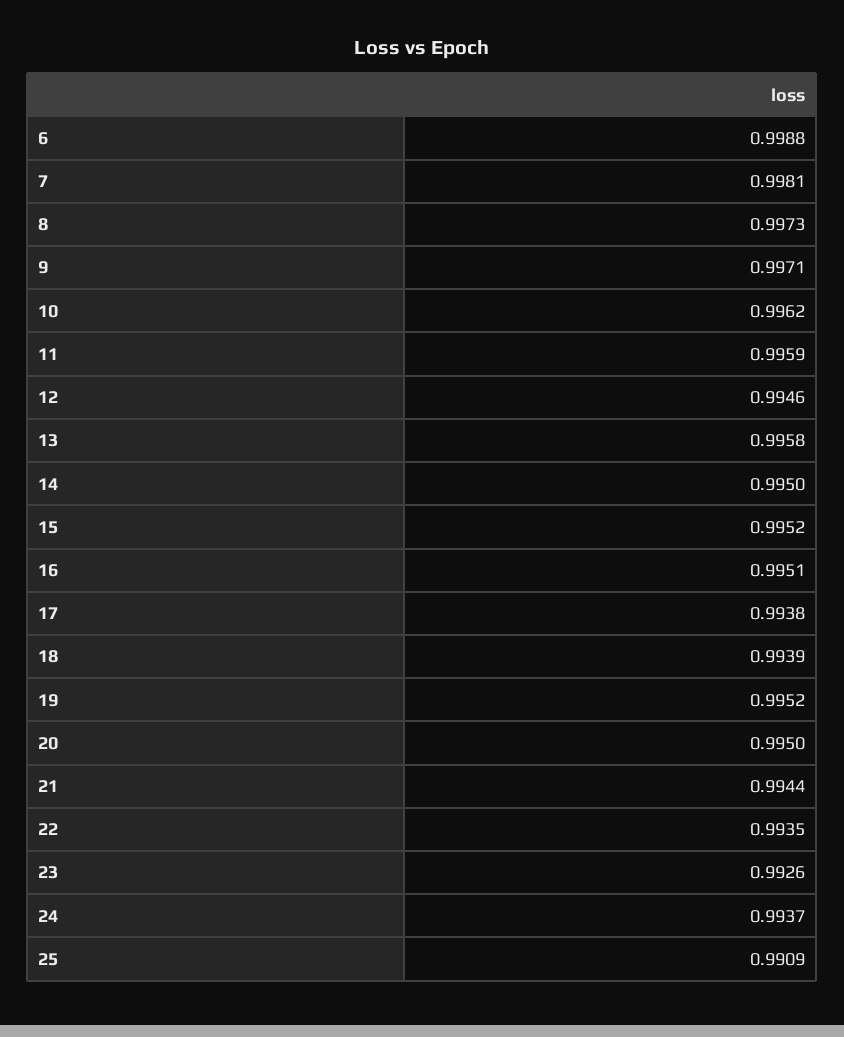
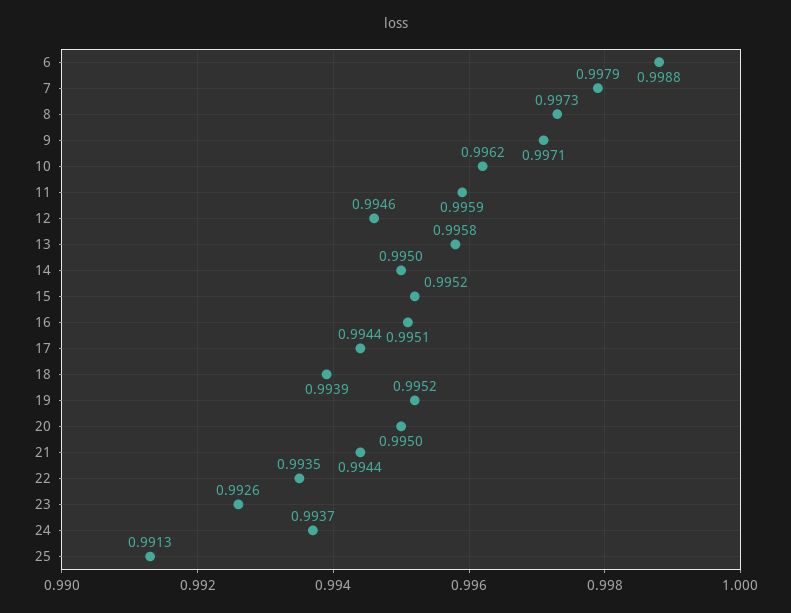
7: 0.9981 -> 0.9979
17: 0.9938 -> 0.9944
25: 0.9909 -> 0.9913

